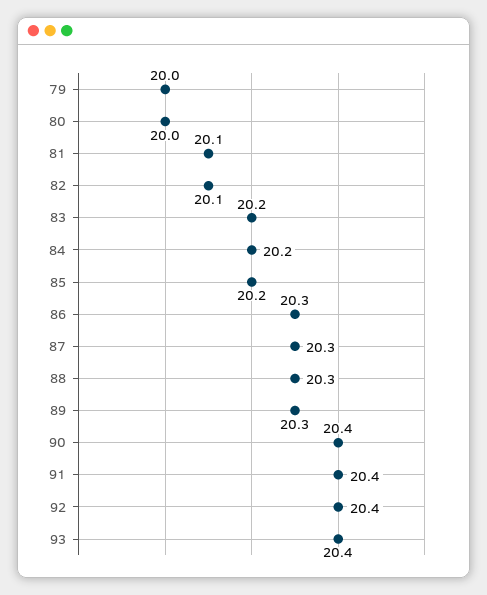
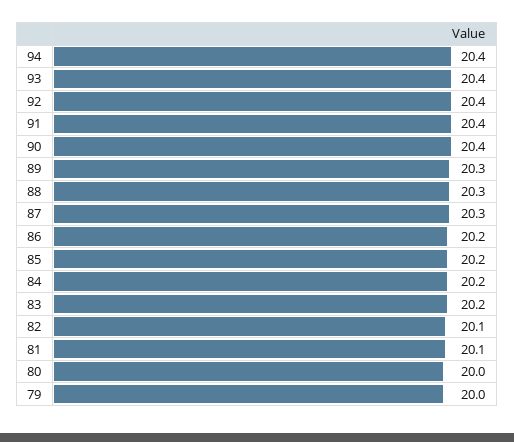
86: 20.3 -> 20.2
94: none -> 20.4

